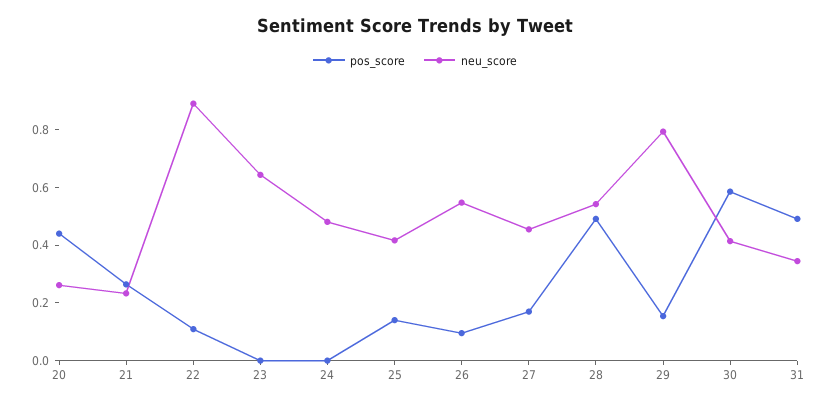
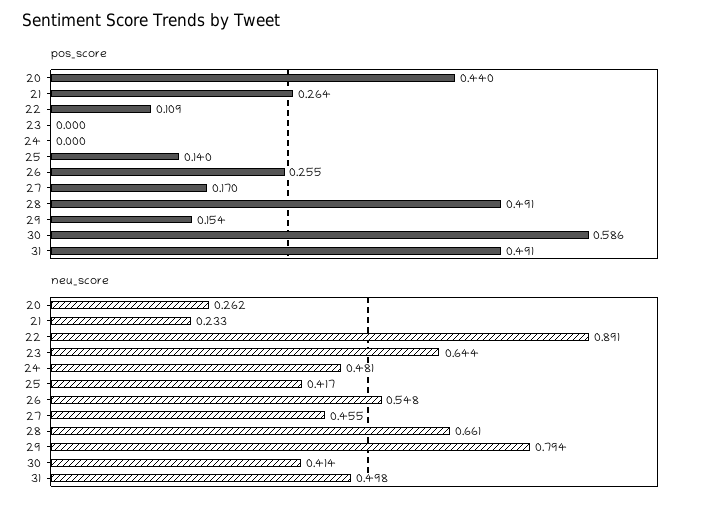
pos_score, 26: 0.1 -> 0.255
neu_score, 28: 0.55 -> 0.661
neu_score, 31: 0.35 -> 0.498

